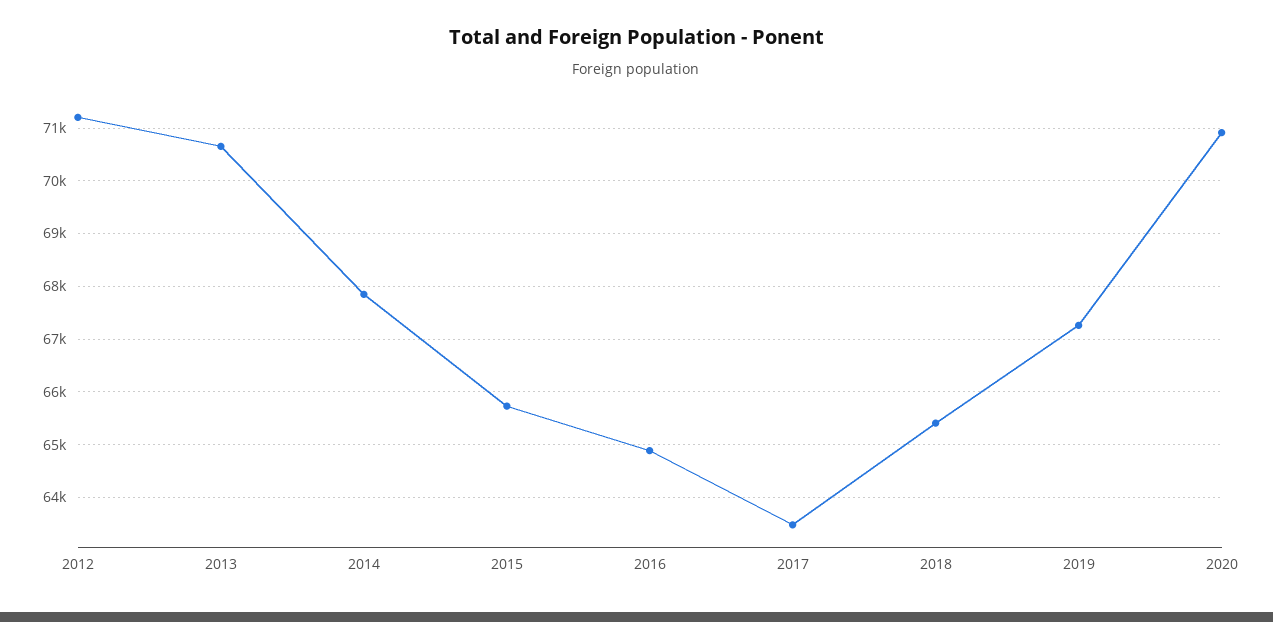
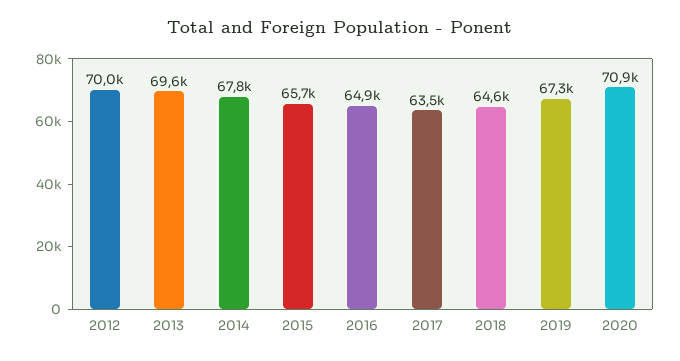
2012: 71200 -> 70000
2013: 70600 -> 69600
2018: 65400 -> 64600

